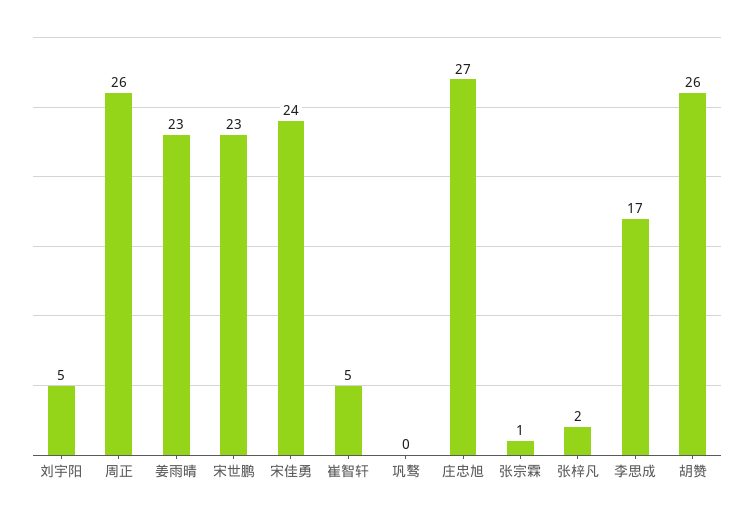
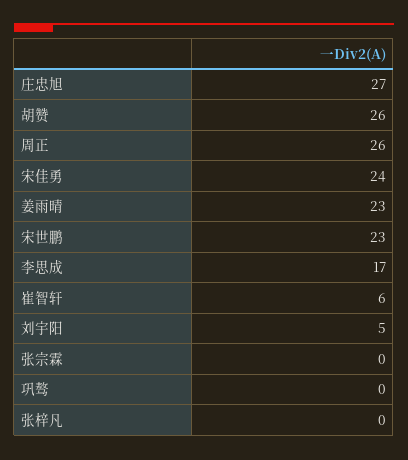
崔智轩: 5 -> 6
张宗霖: 1 -> 0
张梓凡: 2 -> 0

